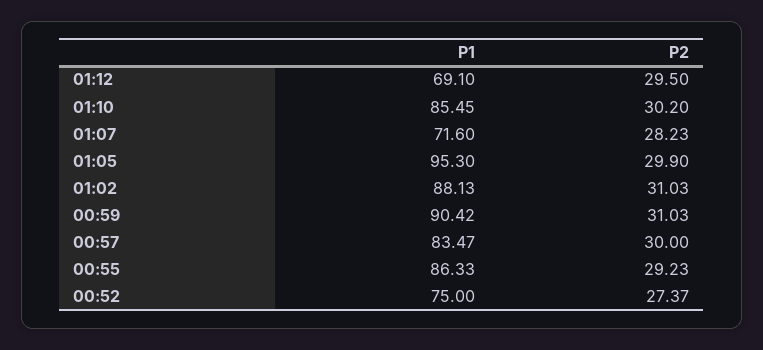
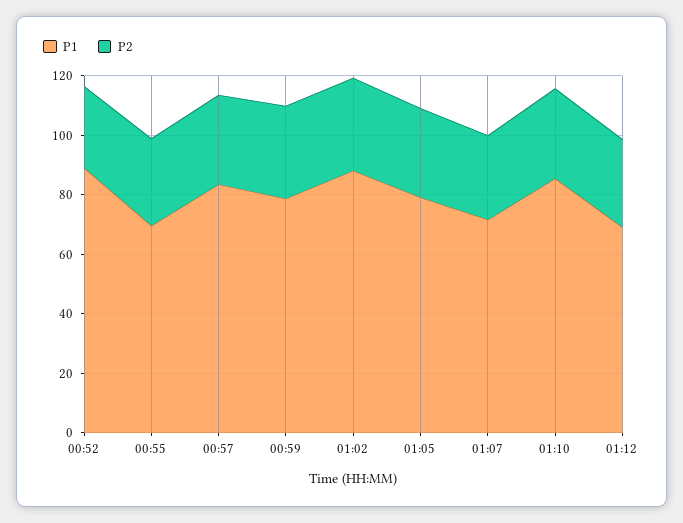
P1, 01:05: 95.3 -> 80
P1, 00:59: 90.42 -> 80
P1, 00:55: 86.33 -> 70
P1, 00:52: 75 -> 90

